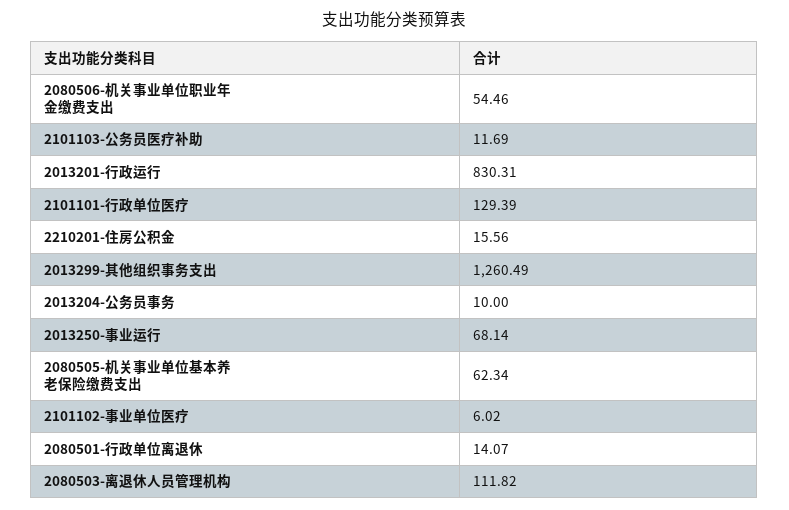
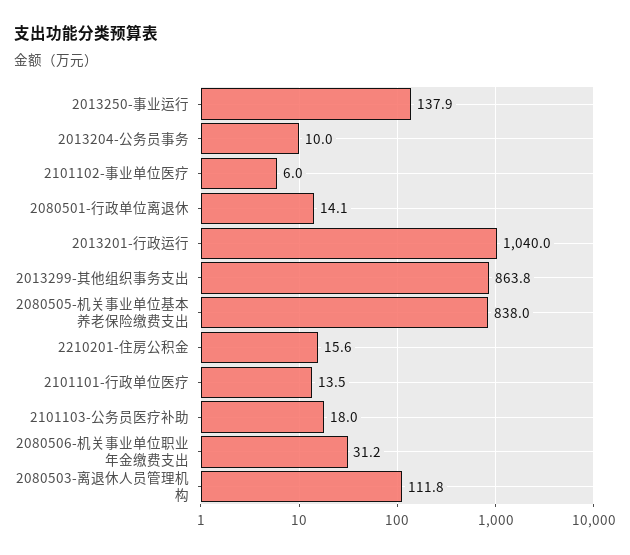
2080506-机关事业单位职业年金缴费支出: 54.46 -> 31.2
2101103-公务员医疗补助: 11.69 -> 18
2013201-行政运行: 830.31 -> 1040
2101101-行政单位医疗: 129.39 -> 13.5
2013299-其他组织事务支出: 1260.49 -> 863.8
2013250-事业运行: 68.14 -> 137.9
2080505-机关事业单位基本养老保险缴费支出: 62.34 -> 838

